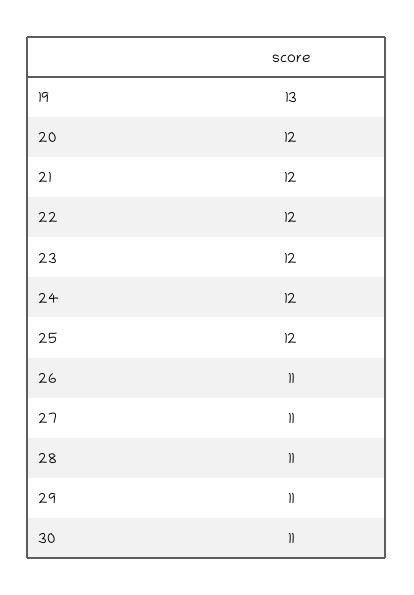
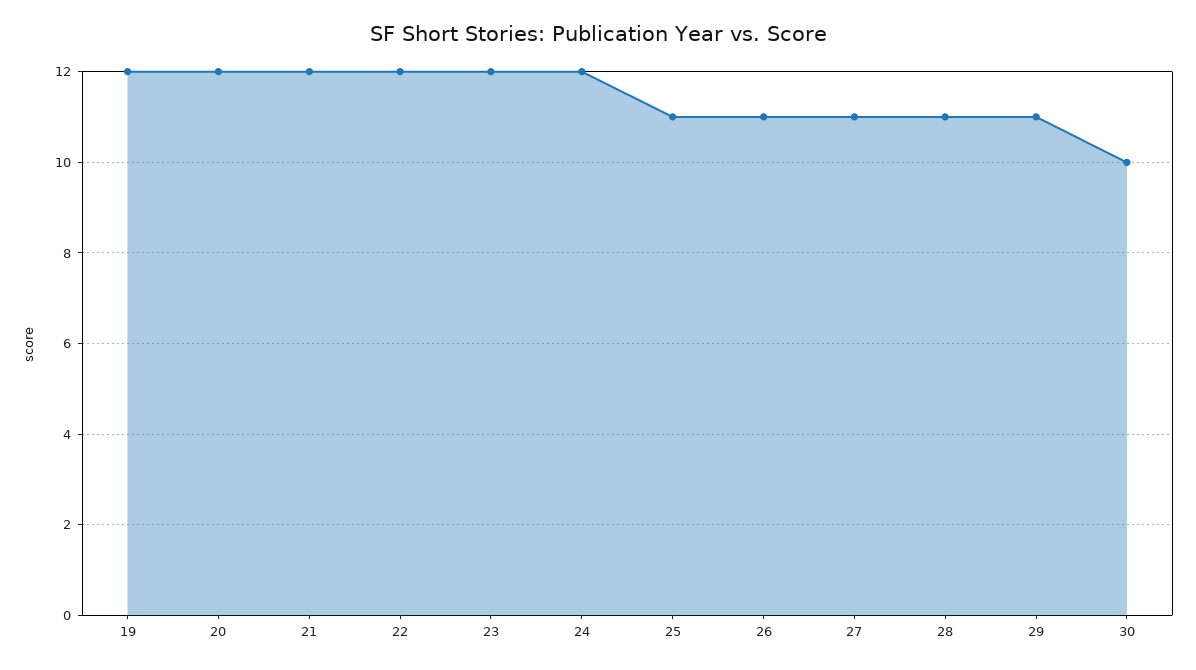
19: 13 -> 12
25: 12 -> 11
30: 11 -> 10

